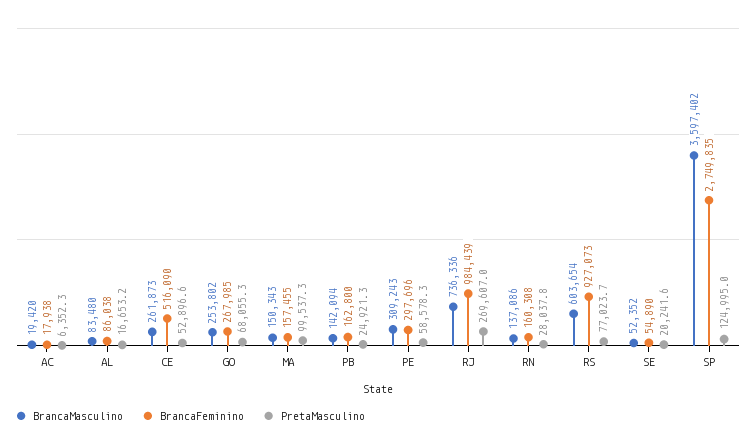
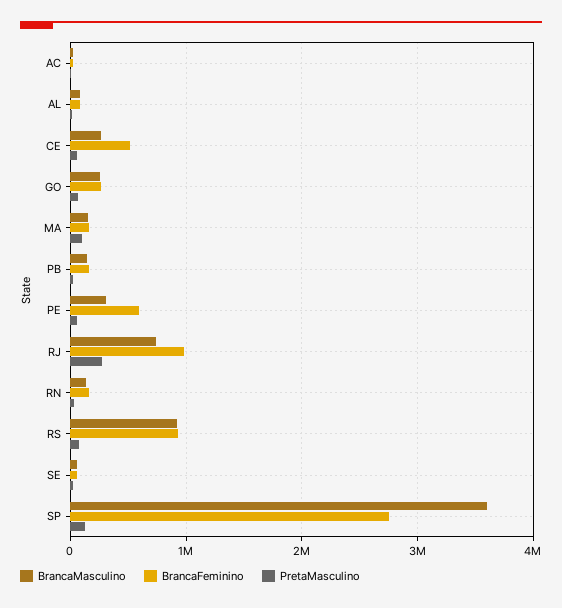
BrancaFeminino, PE: 297696 -> 600000
BrancaMasculino, RS: 603654 -> 900000

